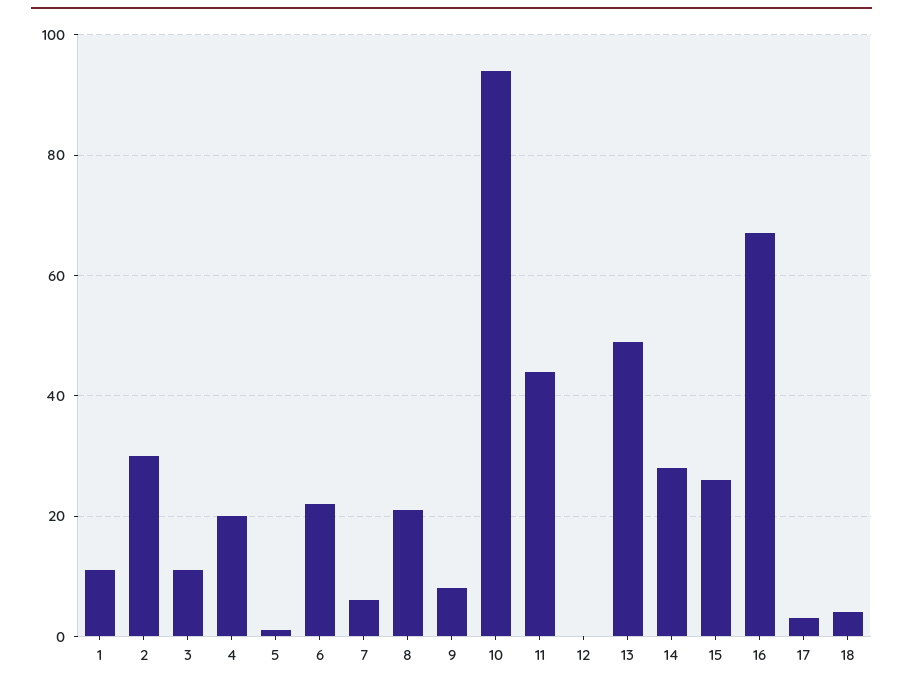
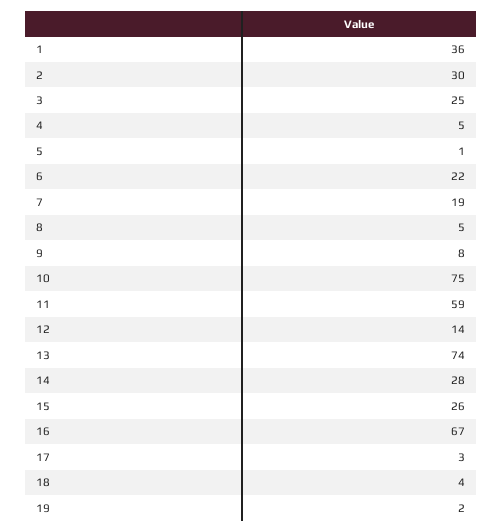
1: 10 -> 36
3: 10 -> 25
4: 20 -> 5
7: 5 -> 19
8: 20 -> 5
10: 95 -> 75
11: 45 -> 59
12: 0 -> 14
13: 50 -> 74
19: none -> 2

